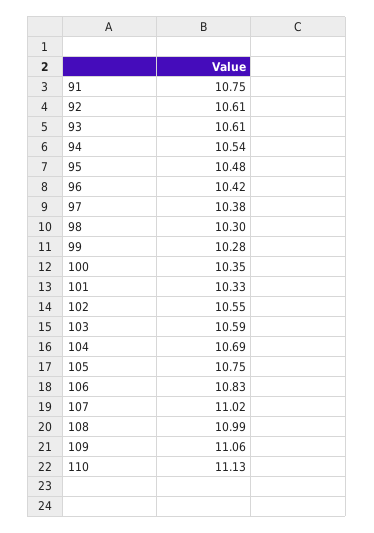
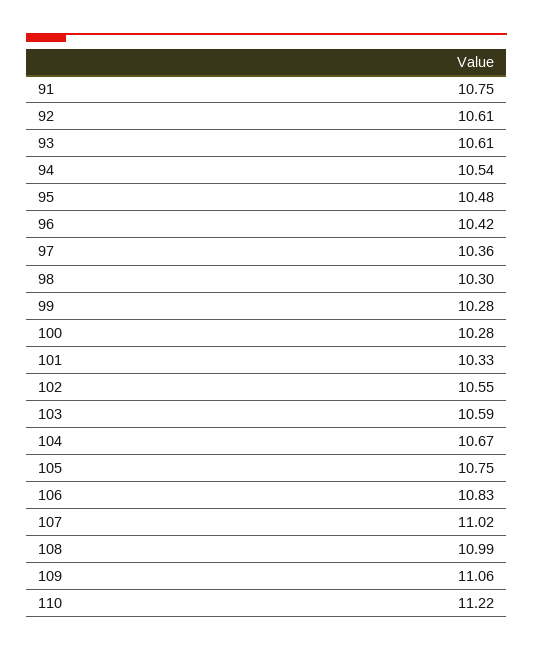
97: 10.38 -> 10.36
100: 10.35 -> 10.28
104: 10.69 -> 10.67
110: 11.13 -> 11.22

